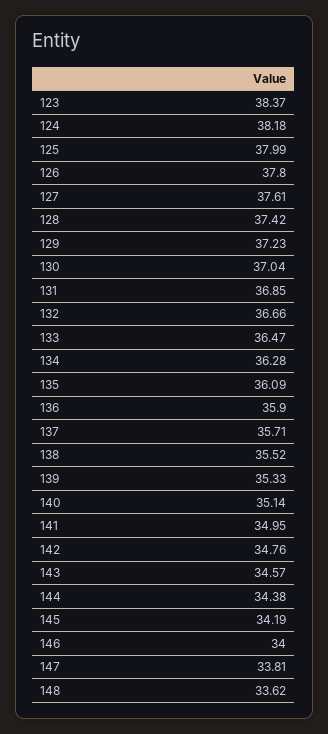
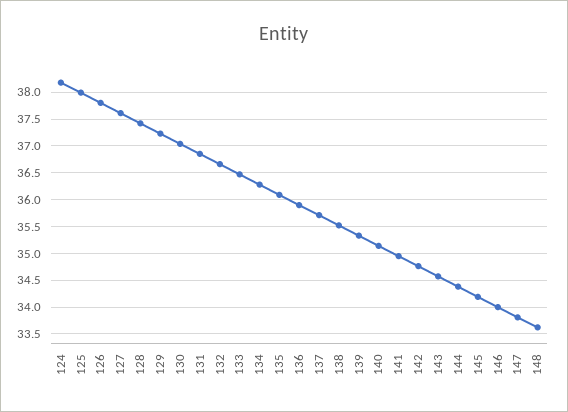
123: 38.37 -> none

